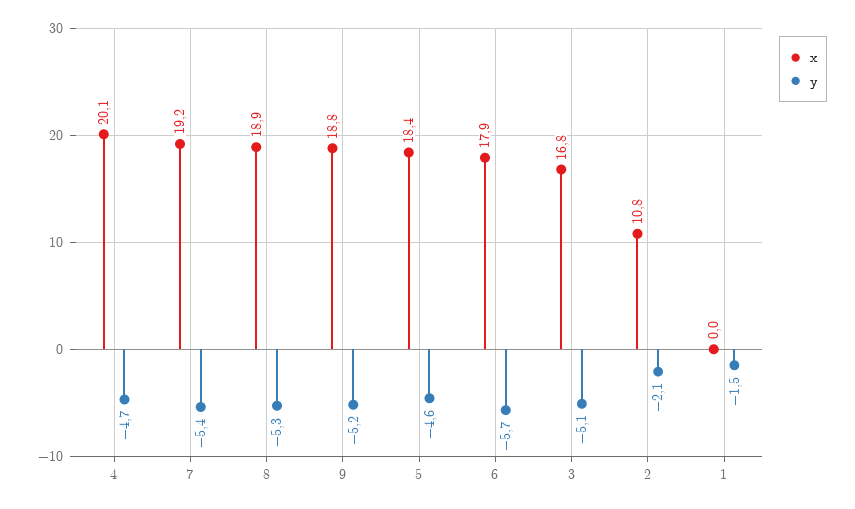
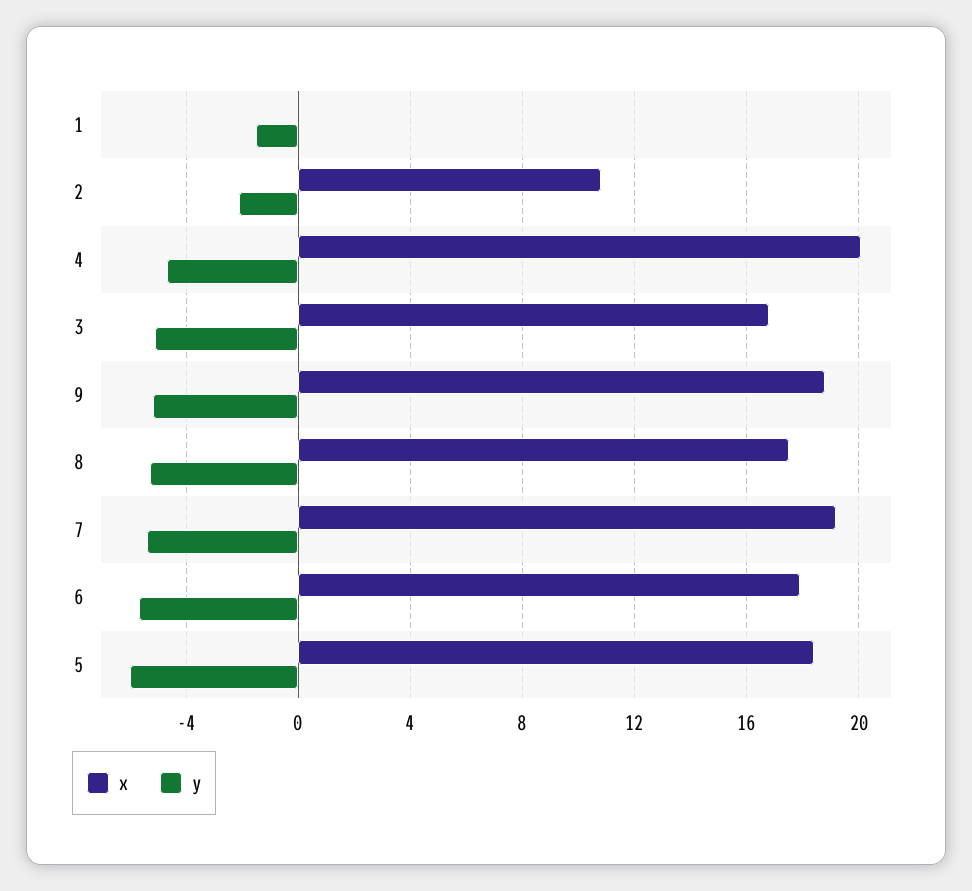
x, 8: 18.9 -> 17.5
y, 5: -4.6 -> -6

